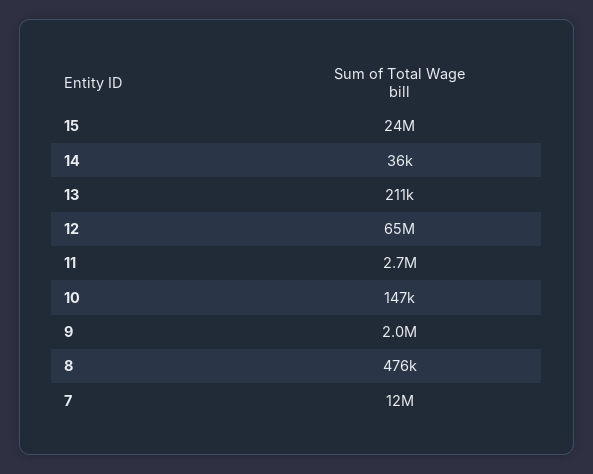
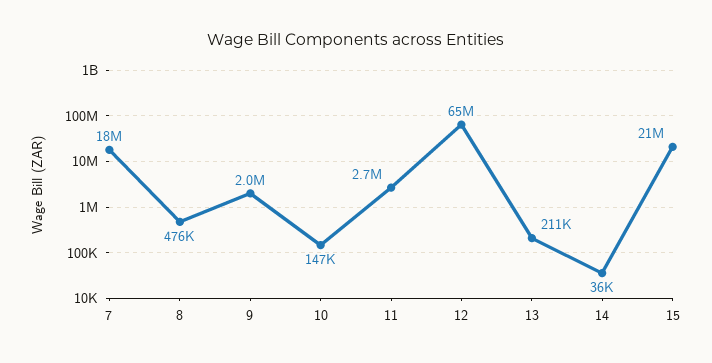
15: 24000000 -> 21000000
7: 12000000 -> 18000000

